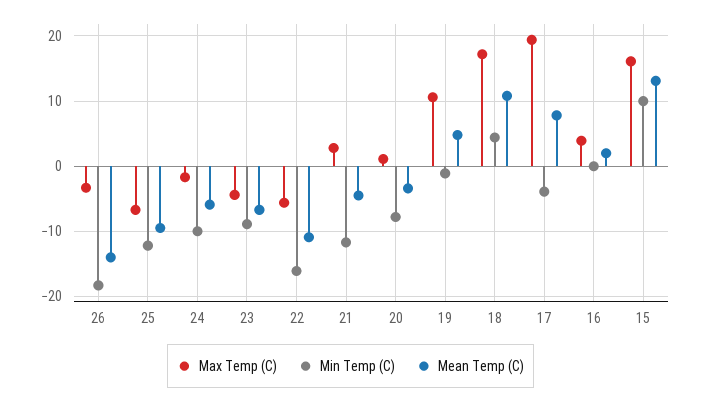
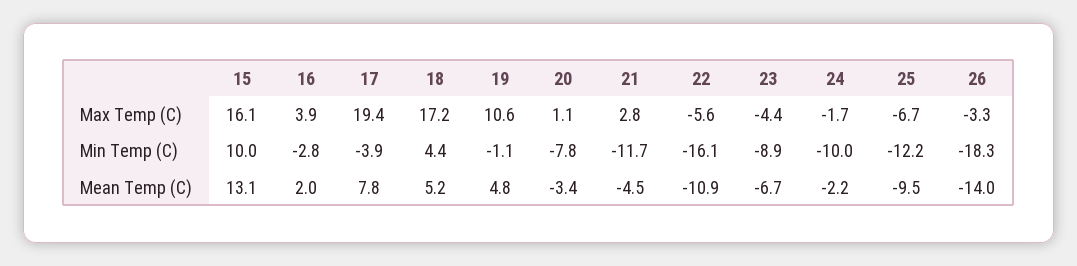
Mean Temp (C), 24: -6 -> -2.2
Mean Temp (C), 18: 11 -> 5.2
Min Temp (C), 16: 0 -> -2.8

